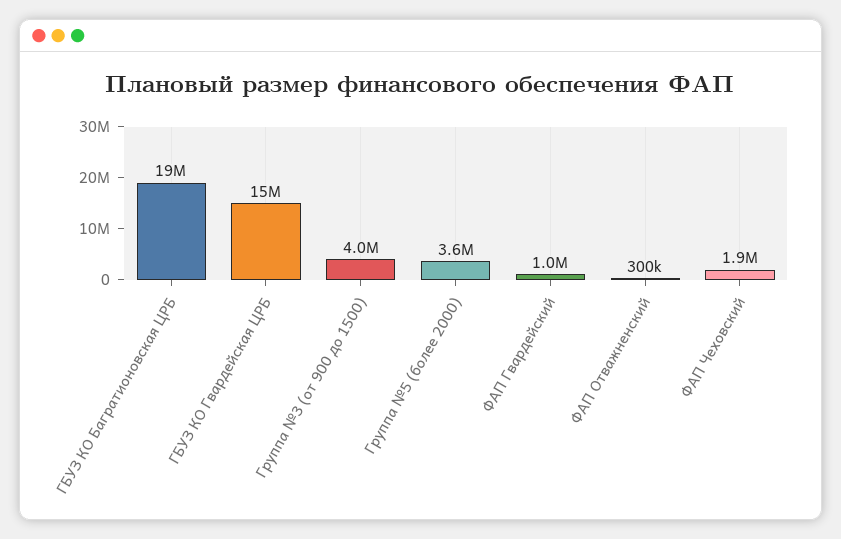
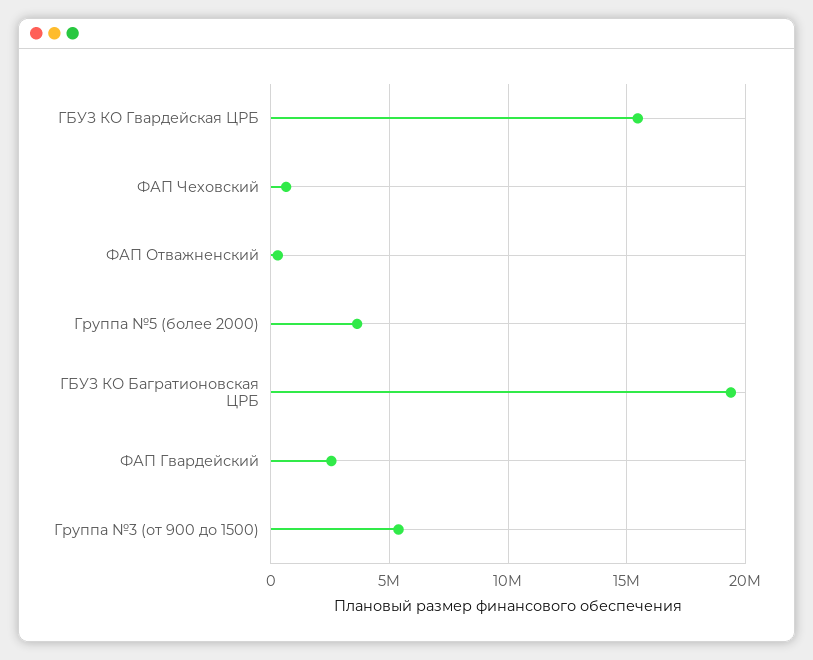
Группа №3 (от 900 до 1500): 4000000 -> 5500000
ФАП Гвардейский: 1000000 -> 2500000
ФАП Чеховский: 1900000 -> 500000

